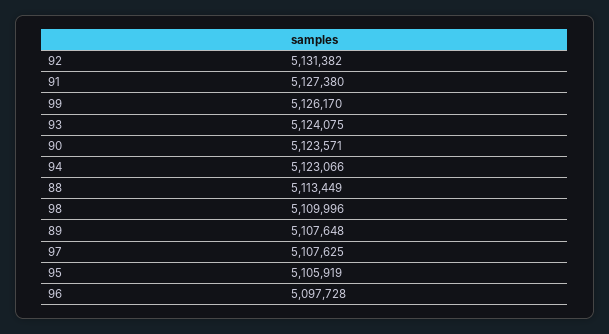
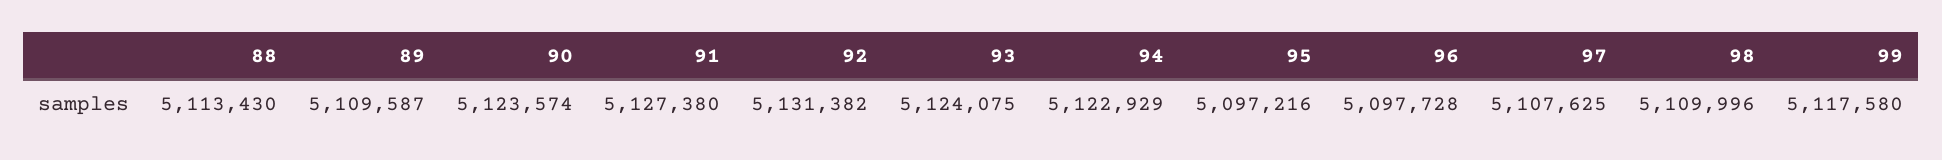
99: 5126170 -> 5117580
90: 5123571 -> 5123574
94: 5123066 -> 5122929
88: 5113449 -> 5113430
89: 5107648 -> 5109587
95: 5105919 -> 5097216

